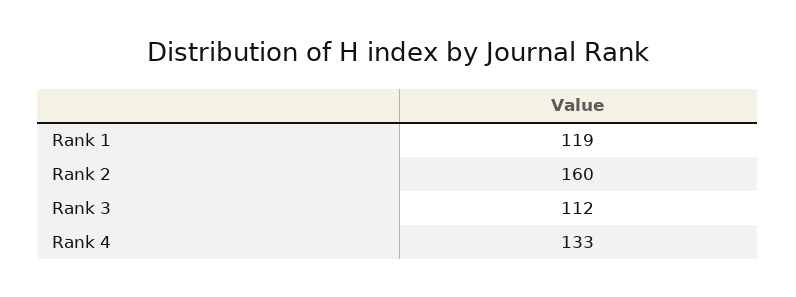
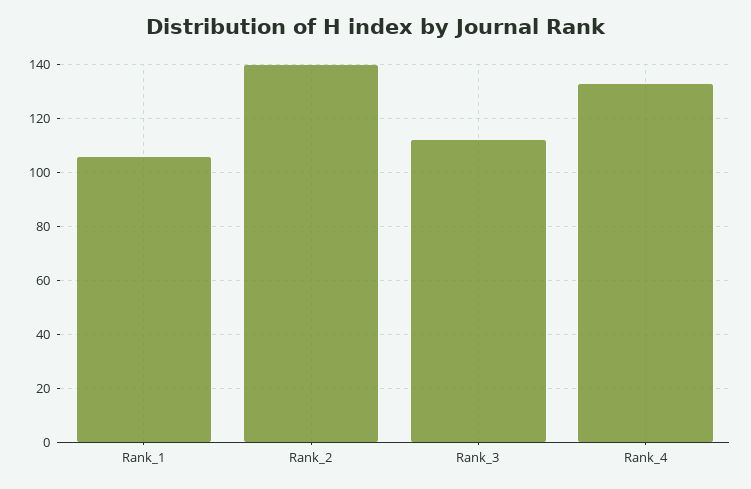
Rank 1: 119 -> 105
Rank 2: 160 -> 140

